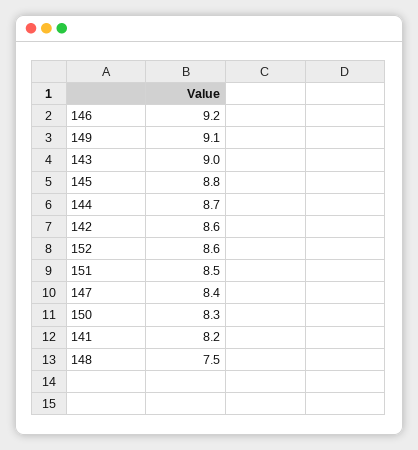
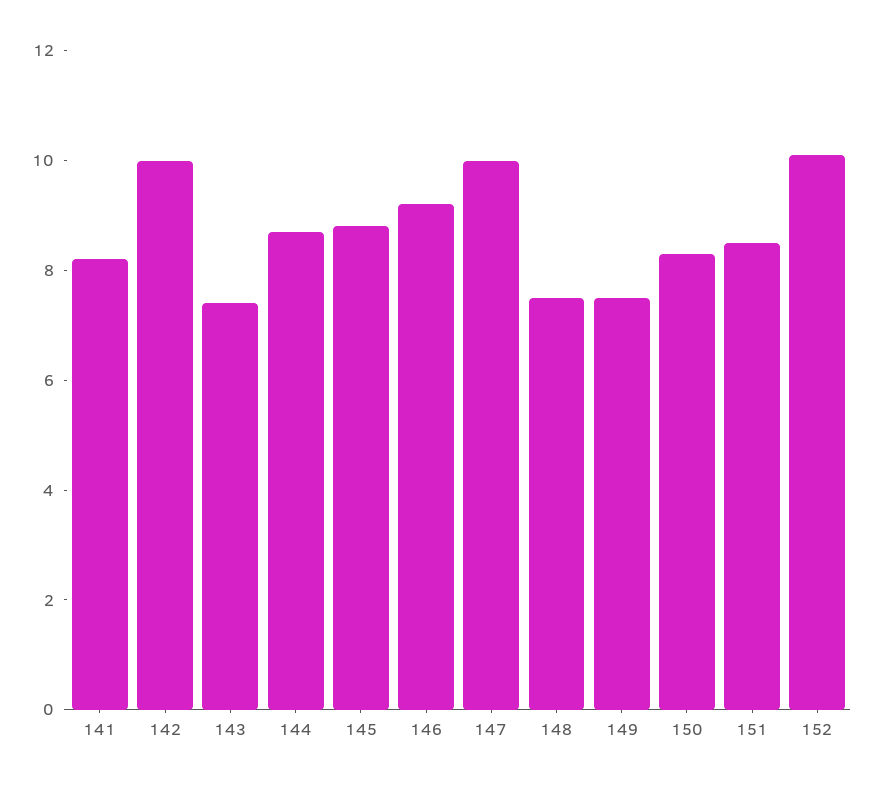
149: 9.1 -> 7.5
143: 9 -> 7.5
142: 8.6 -> 10
152: 8.6 -> 10
147: 8.4 -> 10

